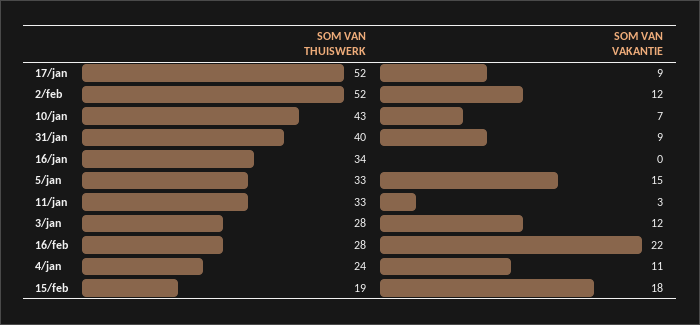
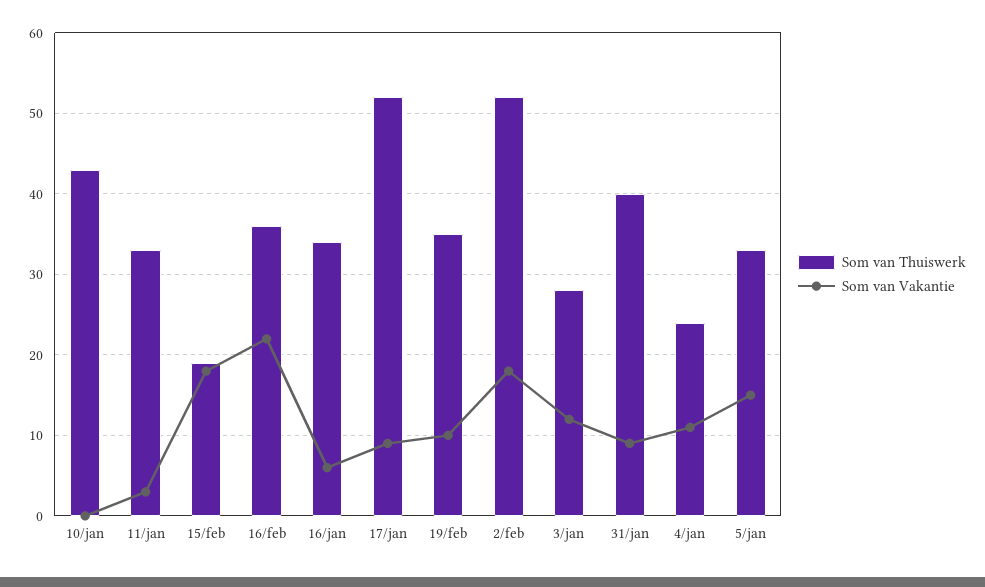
SOM VAN VAKANTIE, 2/feb: 12 -> 18
SOM VAN VAKANTIE, 10/jan: 7 -> 0
SOM VAN VAKANTIE, 16/jan: 0 -> 6
SOM VAN THUISWERK, 16/feb: 28 -> 36
SOM VAN THUISWERK, 19/feb: none -> 35
SOM VAN VAKANTIE, 19/feb: none -> 10

